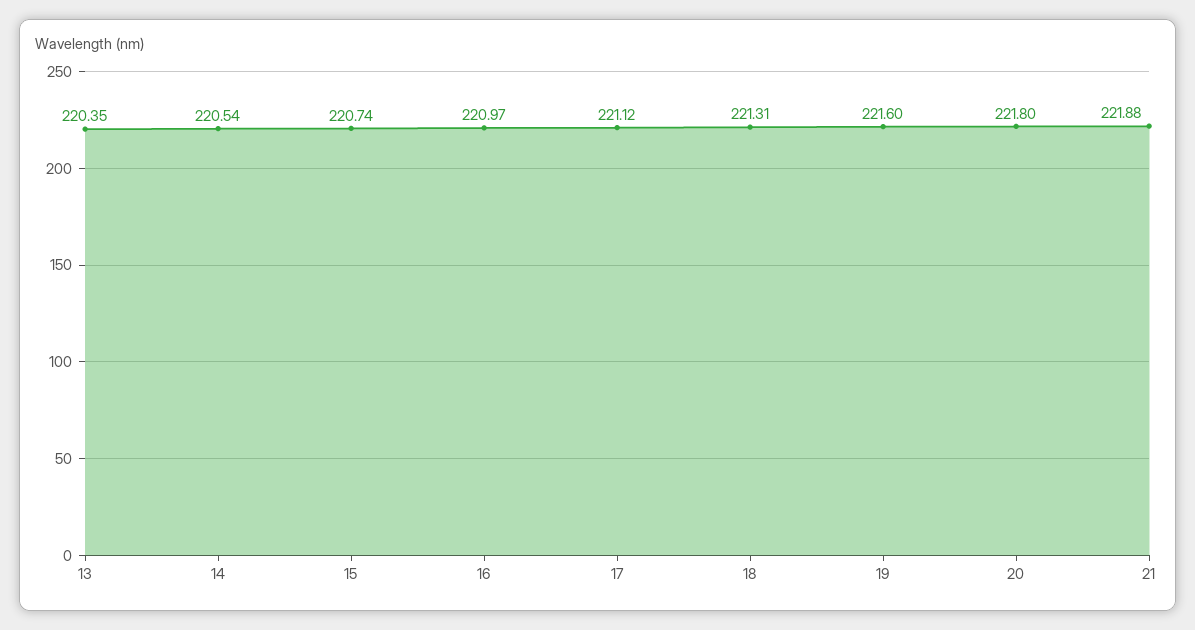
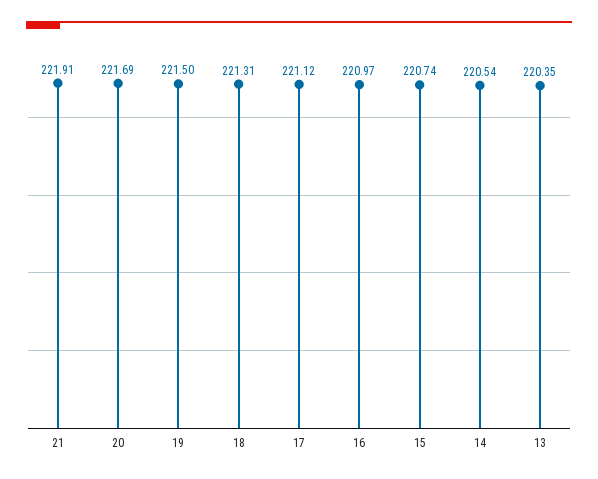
19: 221.6 -> 221.5
20: 221.8 -> 221.69
21: 221.88 -> 221.91

